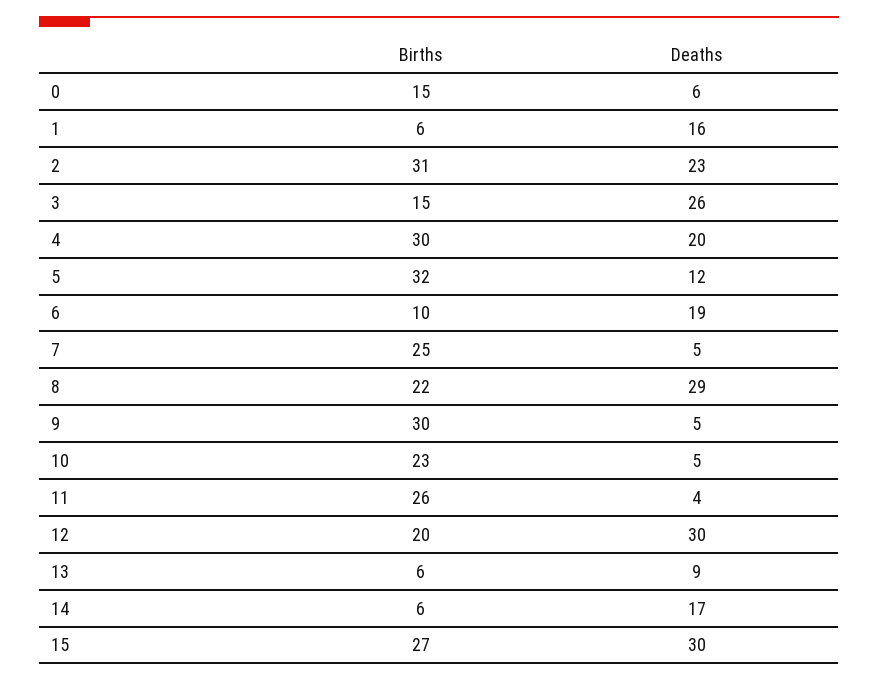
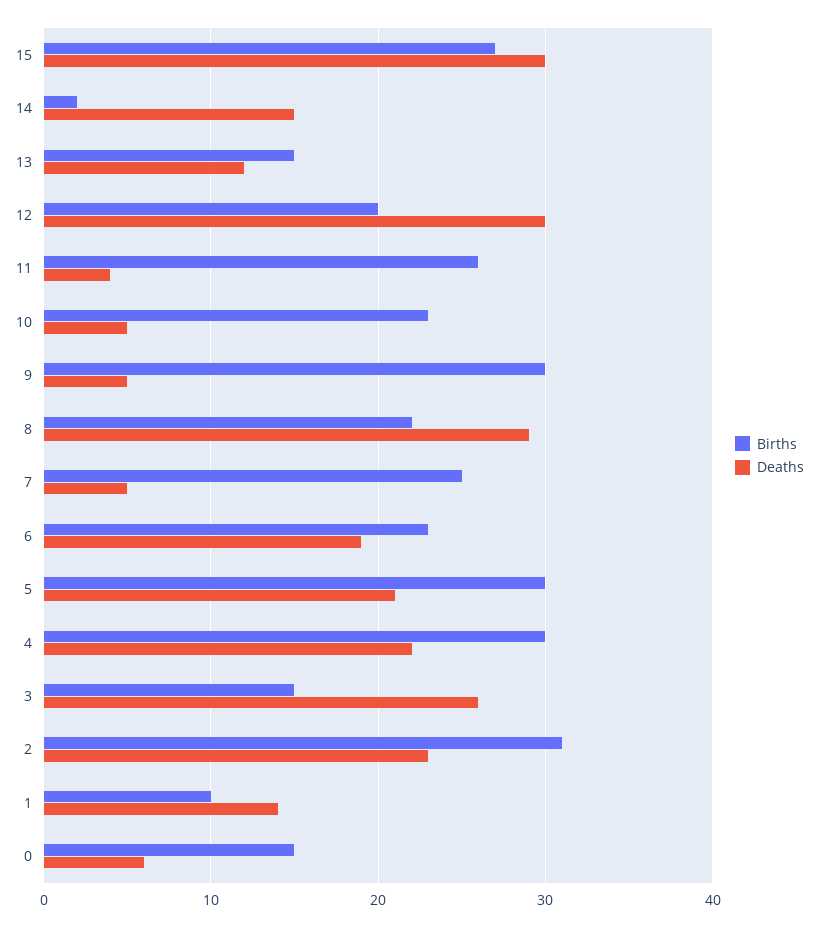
Births, 1: 6 -> 10
Deaths, 1: 16 -> 14
Deaths, 4: 20 -> 22
Births, 5: 32 -> 30
Deaths, 5: 12 -> 21
Births, 6: 10 -> 23
Births, 13: 6 -> 15
Deaths, 13: 9 -> 12
Births, 14: 6 -> 2
Deaths, 14: 17 -> 15

